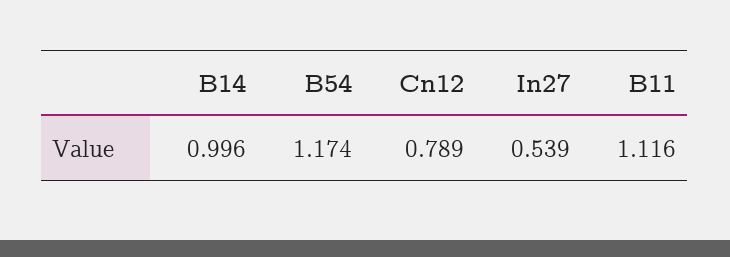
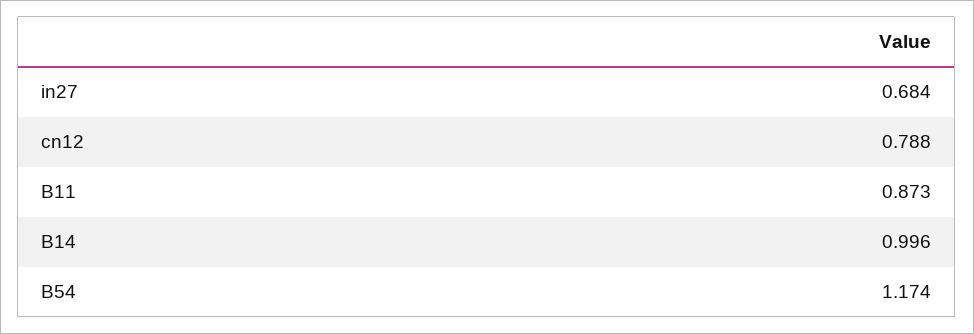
Cn12: 0.789 -> 0.788
In27: 0.539 -> 0.684
B11: 1.116 -> 0.873

